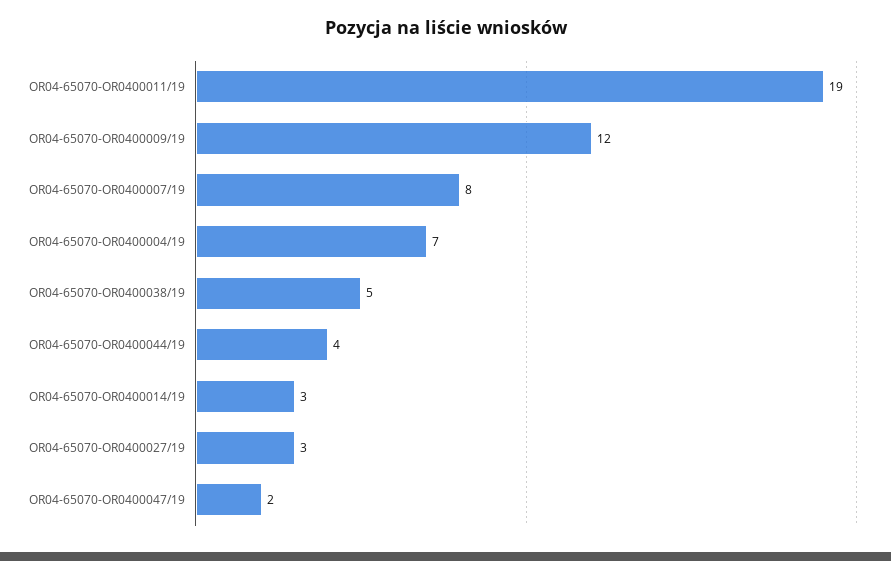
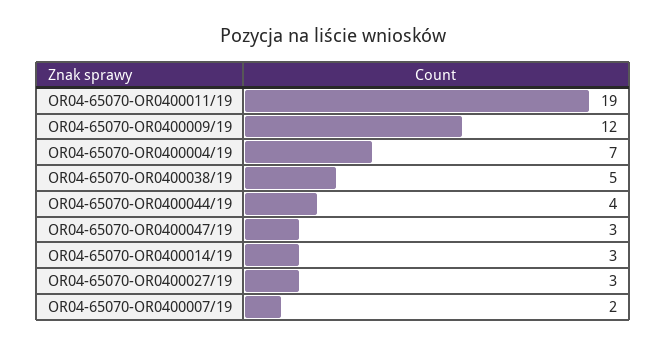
OR04-65070-OR0400007/19: 8 -> 2
OR04-65070-OR0400047/19: 2 -> 3

